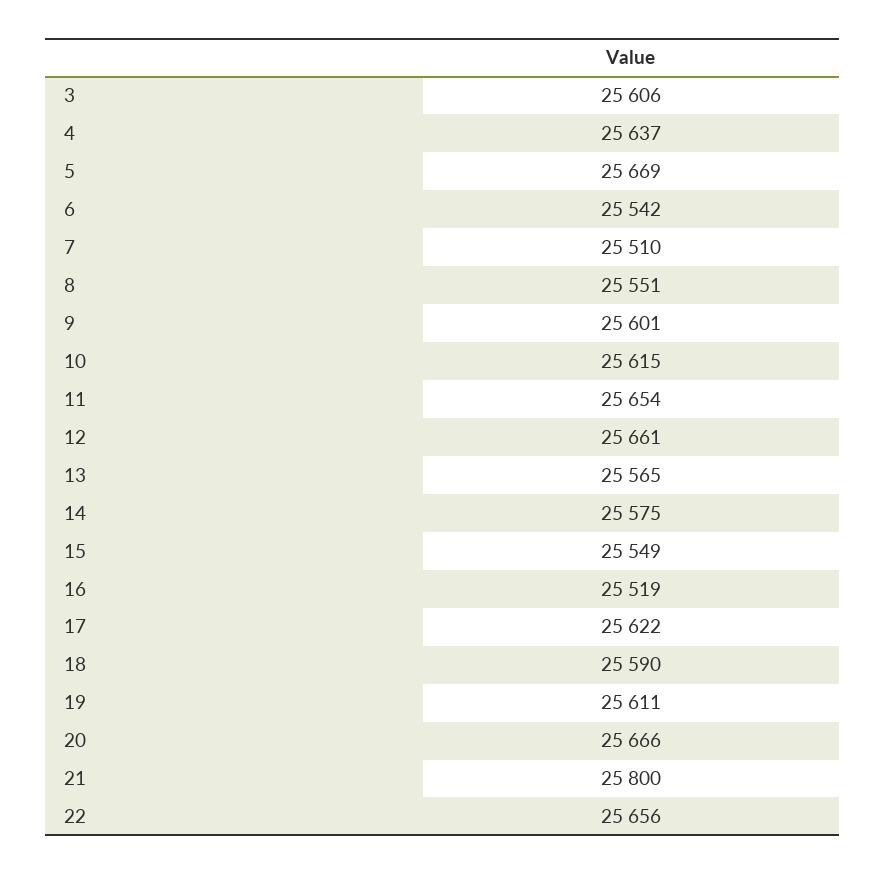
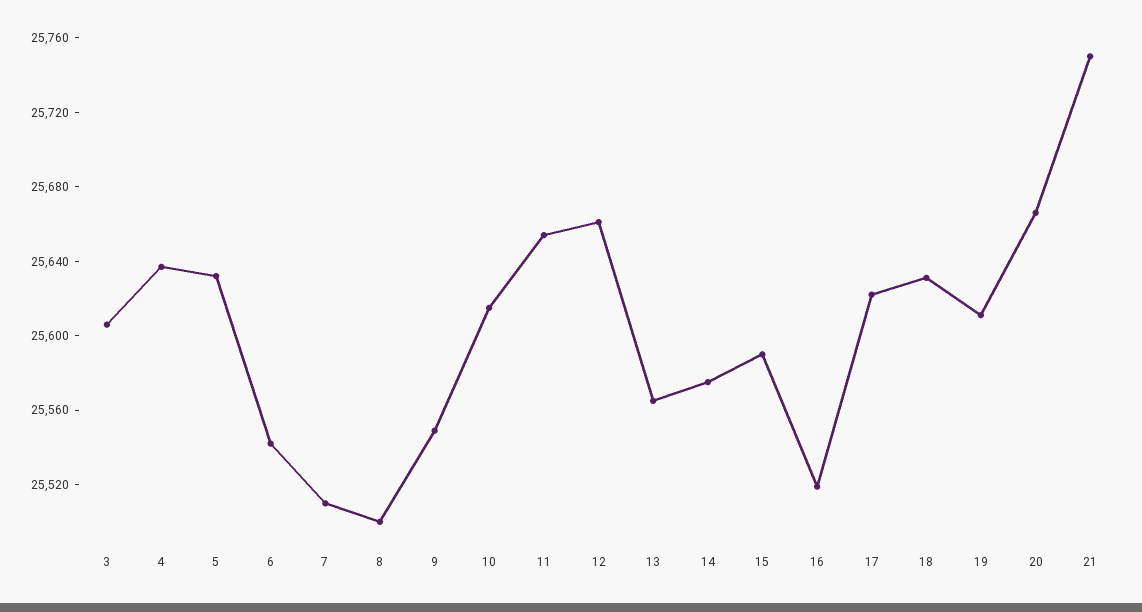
5: 25669 -> 25630
8: 25551 -> 25500
9: 25601 -> 25550
15: 25549 -> 25590
18: 25590 -> 25630
21: 25800 -> 25750
22: 25656 -> none

